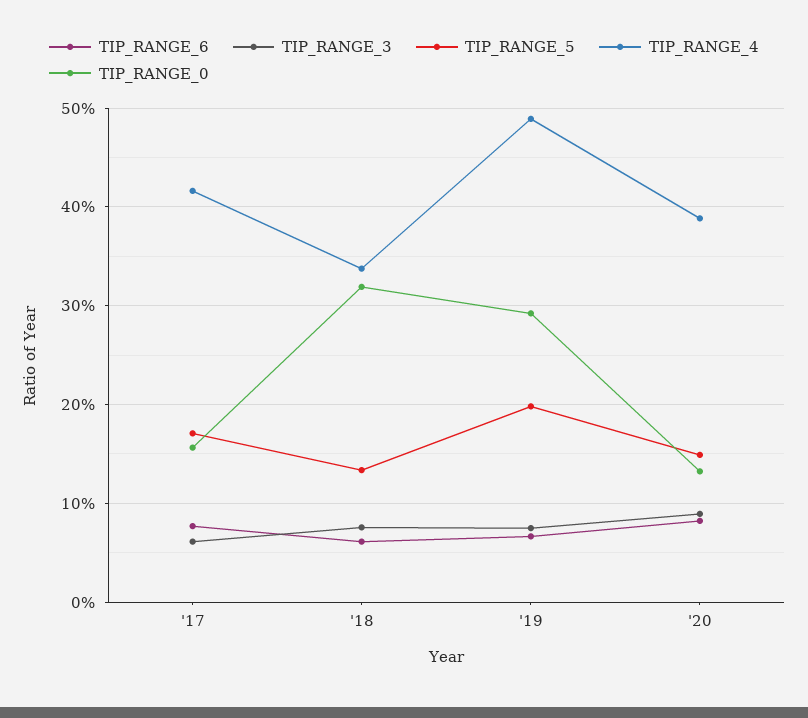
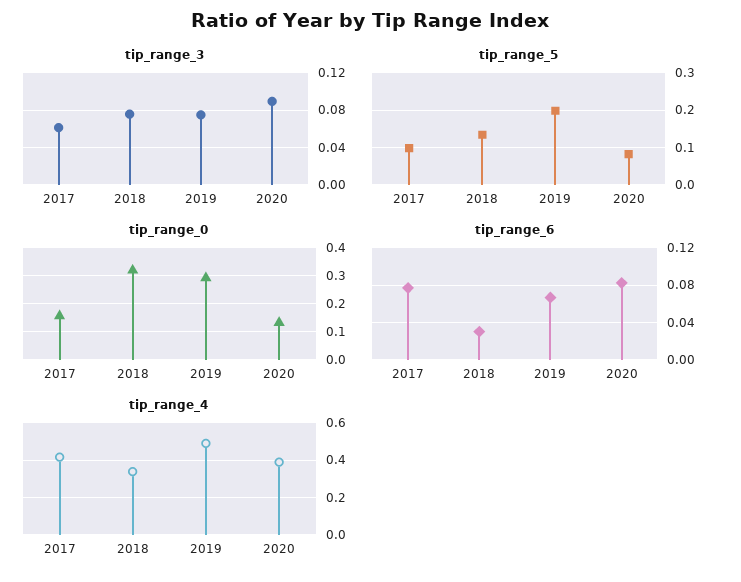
TIP_RANGE_5, '17: 0.17 -> 0.1
TIP_RANGE_6, '18: 0.06 -> 0.03
TIP_RANGE_5, '20: 0.15 -> 0.08

